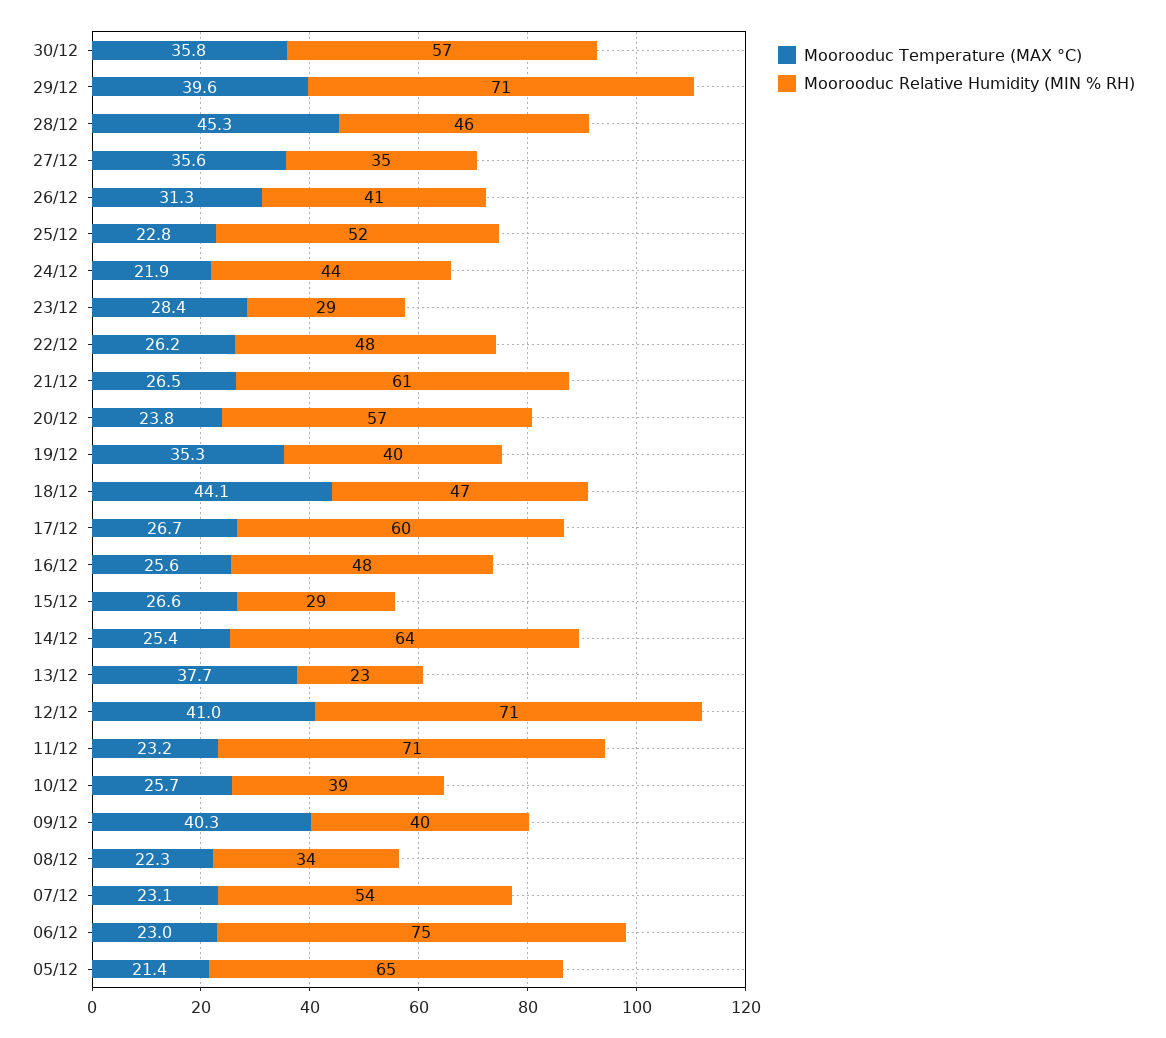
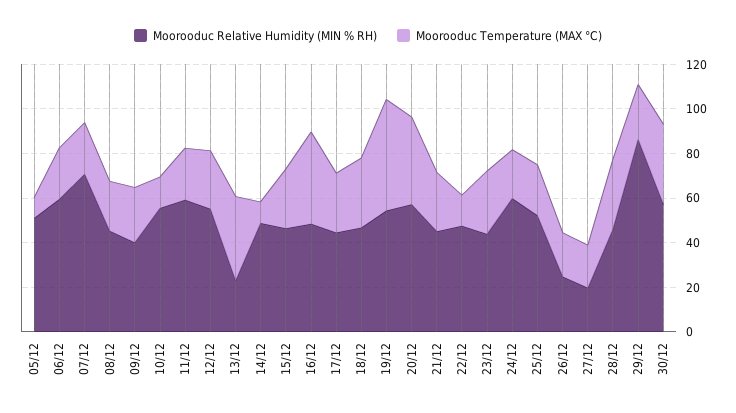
Moorooduc Temperature (MAX °C), 29/12: 39.6 -> 25
Moorooduc Relative Humidity (MIN % RH), 29/12: 71 -> 85
Moorooduc Temperature (MAX °C), 28/12: 45.3 -> 30
Moorooduc Temperature (MAX °C), 27/12: 35.6 -> 20
Moorooduc Relative Humidity (MIN % RH), 27/12: 35 -> 20
Moorooduc Temperature (MAX °C), 26/12: 31.3 -> 20
Moorooduc Relative Humidity (MIN % RH), 26/12: 41 -> 25
Moorooduc Relative Humidity (MIN % RH), 24/12: 44 -> 60
Moorooduc Relative Humidity (MIN % RH), 23/12: 29 -> 45
Moorooduc Temperature (MAX °C), 22/12: 26.2 -> 15
Moorooduc Relative Humidity (MIN % RH), 21/12: 61 -> 45
Moorooduc Temperature (MAX °C), 20/12: 23.8 -> 40
Moorooduc Temperature (MAX °C), 19/12: 35.3 -> 50
Moorooduc Relative Humidity (MIN % RH), 19/12: 40 -> 55
Moorooduc Temperature (MAX °C), 18/12: 44.1 -> 30
Moorooduc Relative Humidity (MIN % RH), 17/12: 60 -> 45
Moorooduc Temperature (MAX °C), 16/12: 25.6 -> 40
Moorooduc Relative Humidity (MIN % RH), 15/12: 29 -> 45
Moorooduc Temperature (MAX °C), 14/12: 25.4 -> 10
Moorooduc Relative Humidity (MIN % RH), 14/12: 64 -> 50
Moorooduc Temperature (MAX °C), 12/12: 41 -> 25
Moorooduc Relative Humidity (MIN % RH), 12/12: 71 -> 55
Moorooduc Relative Humidity (MIN % RH), 11/12: 71 -> 60
Moorooduc Temperature (MAX °C), 10/12: 25.7 -> 15
Moorooduc Relative Humidity (MIN % RH), 10/12: 39 -> 55
Moorooduc Temperature (MAX °C), 09/12: 40.3 -> 25
Moorooduc Relative Humidity (MIN % RH), 08/12: 34 -> 45
Moorooduc Relative Humidity (MIN % RH), 07/12: 54 -> 70
Moorooduc Relative Humidity (MIN % RH), 06/12: 75 -> 60
Moorooduc Temperature (MAX °C), 05/12: 21.4 -> 10
Moorooduc Relative Humidity (MIN % RH), 05/12: 65 -> 50

